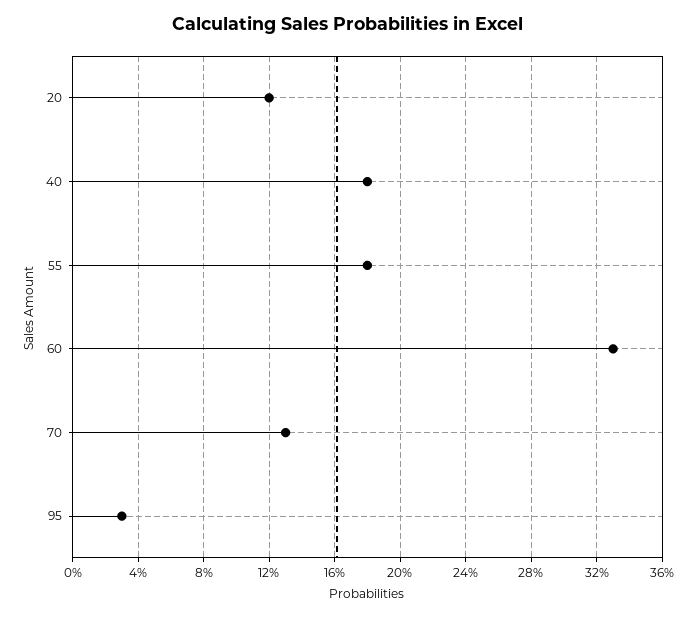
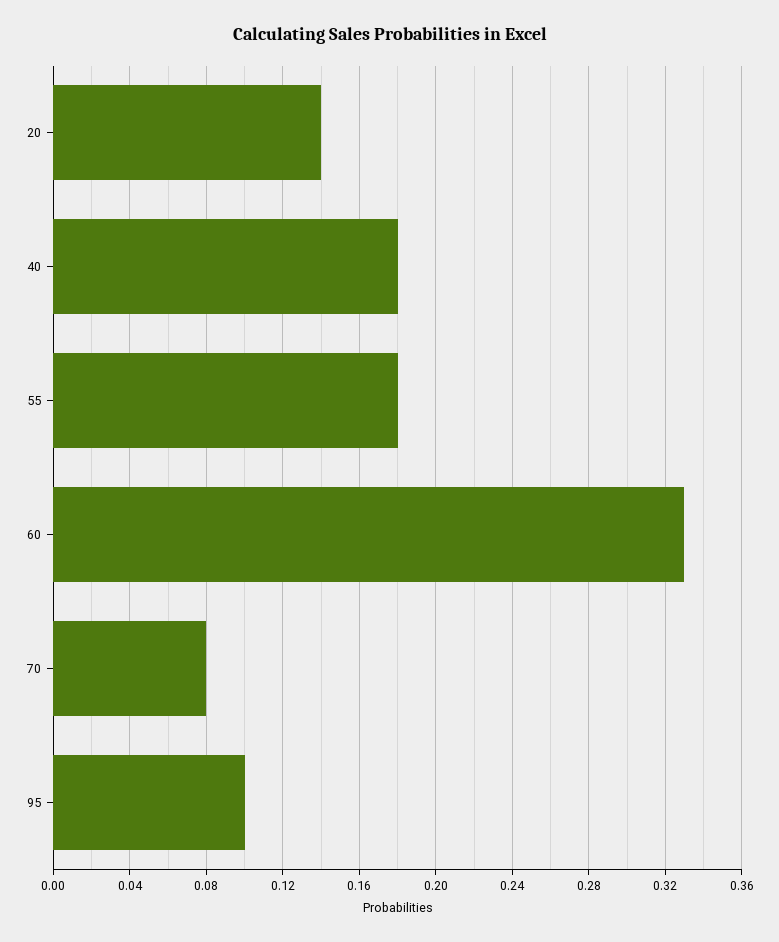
20: 0.12 -> 0.14
70: 0.13 -> 0.08
95: 0.03 -> 0.1

